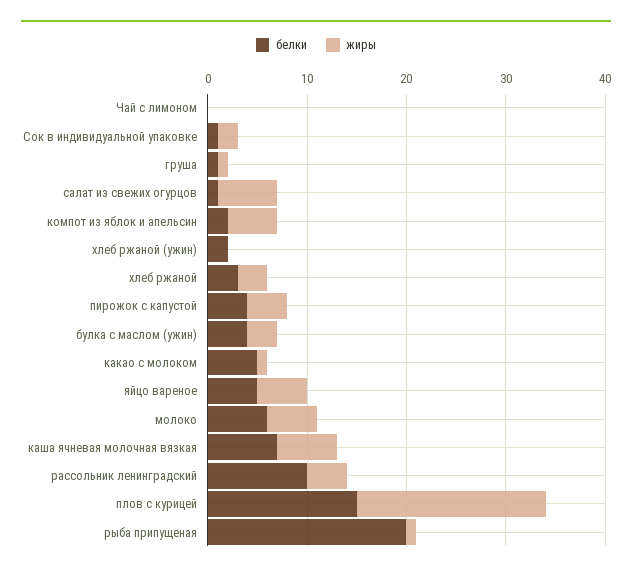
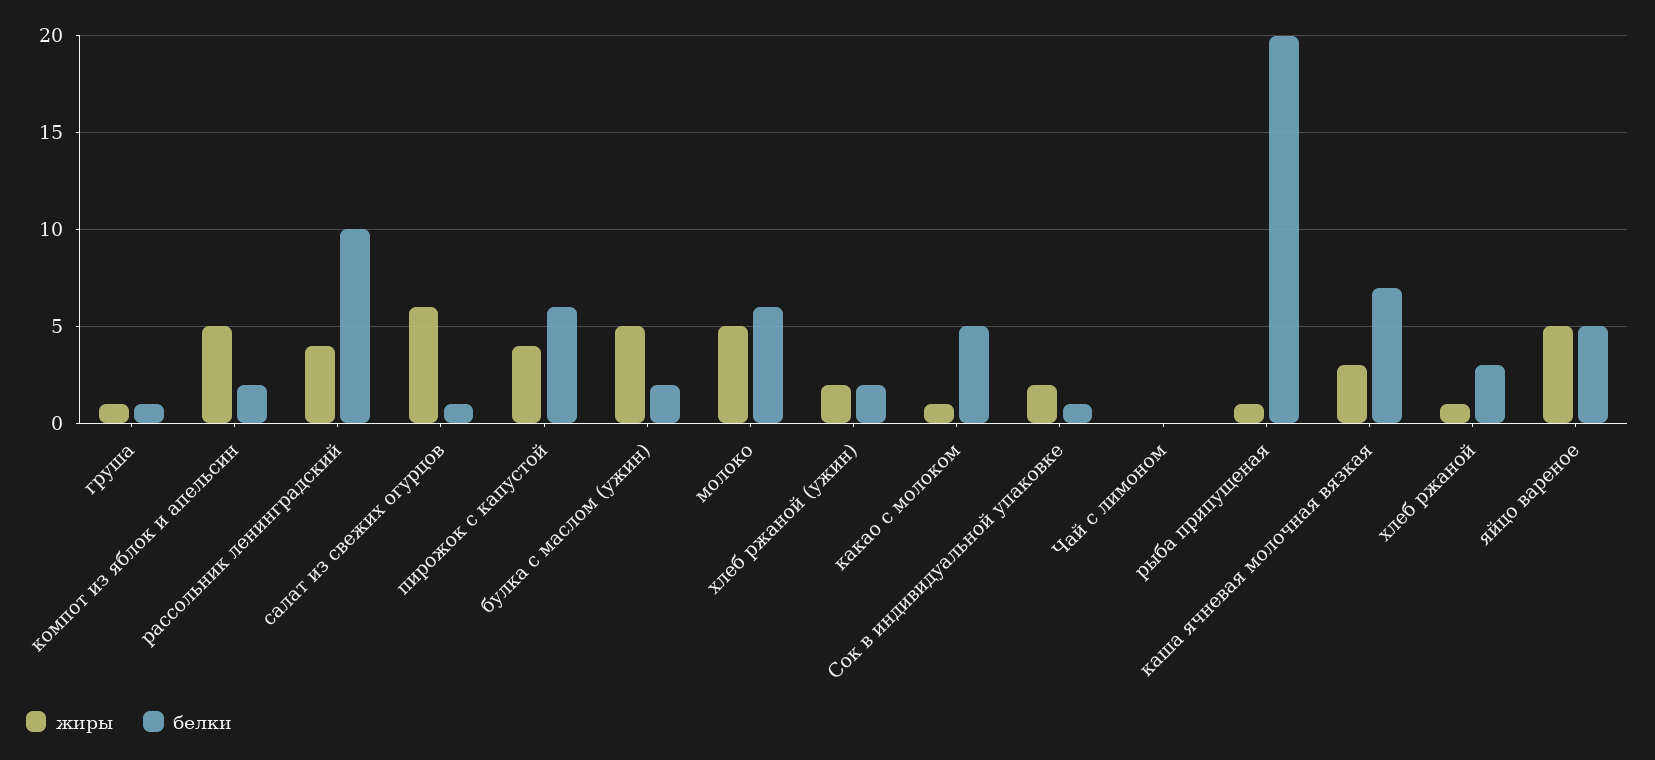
жиры, хлеб ржаной (ужин): 0 -> 2
жиры, хлеб ржаной: 3 -> 1
белки, пирожок с капустой: 4 -> 6
белки, булка с маслом (ужин): 4 -> 2
жиры, булка с маслом (ужин): 3 -> 5
жиры, каша ячневая молочная вязкая: 6 -> 3
белки, плов с курицей: 15 -> none
жиры, плов с курицей: 19 -> none

